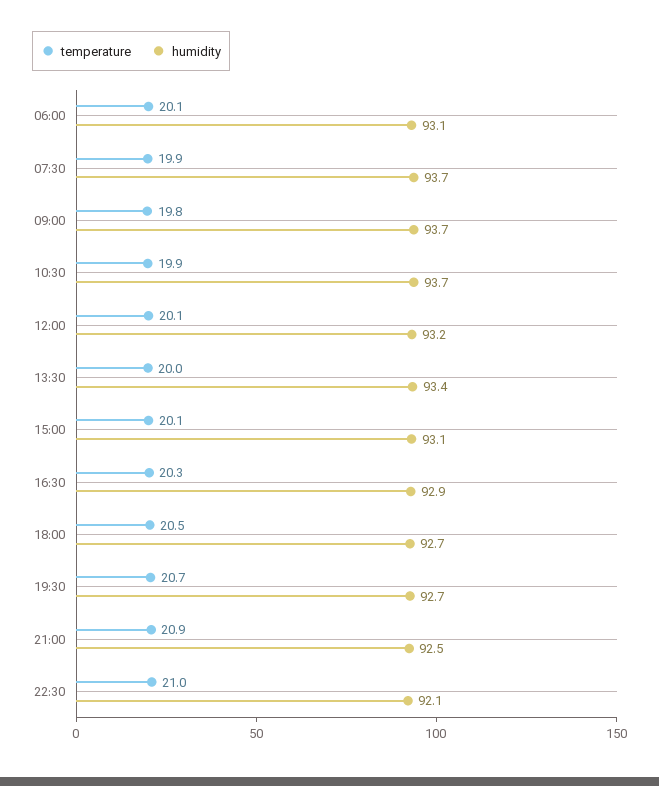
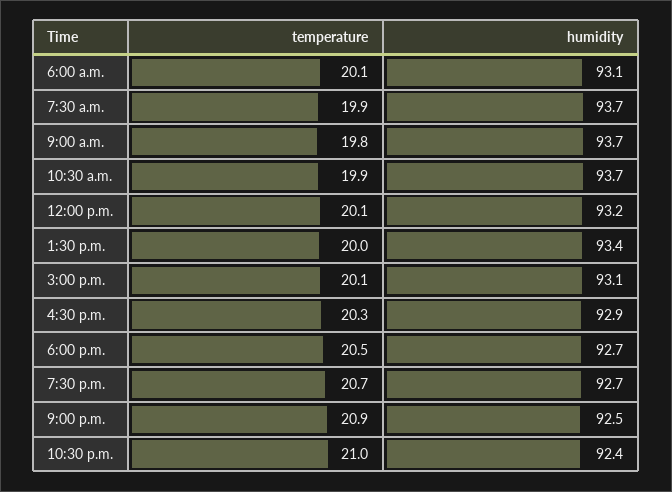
humidity, 22:30: 92.1 -> 92.4

